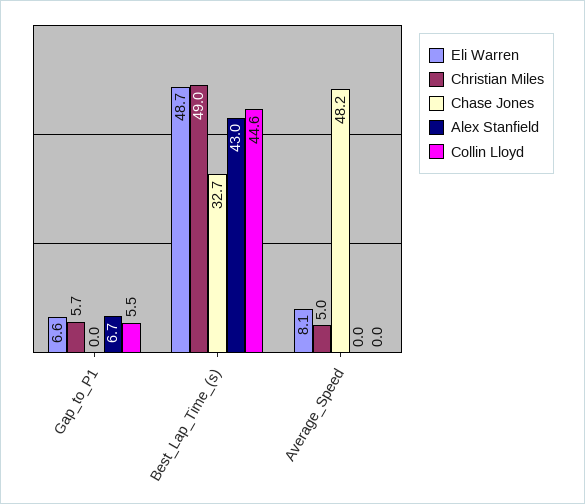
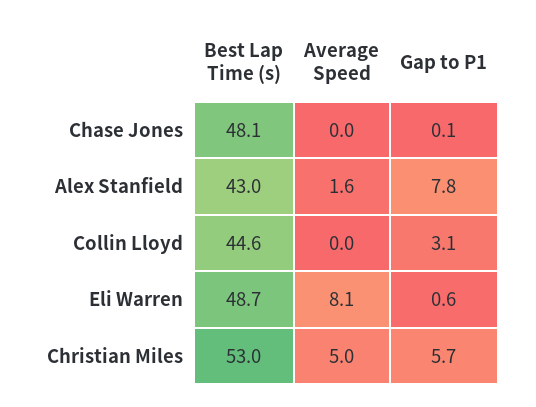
Eli Warren, Gap_to_P1: 6.6 -> 0.6
Chase Jones, Gap_to_P1: 0 -> 0.1
Alex Stanfield, Gap_to_P1: 6.7 -> 7.8
Collin Lloyd, Gap_to_P1: 5.5 -> 3.1
Christian Miles, Best_Lap_Time_(s): 49 -> 53
Chase Jones, Best_Lap_Time_(s): 32.7 -> 48.1
Chase Jones, Average_Speed: 48.2 -> 0
Alex Stanfield, Average_Speed: 0 -> 1.6

